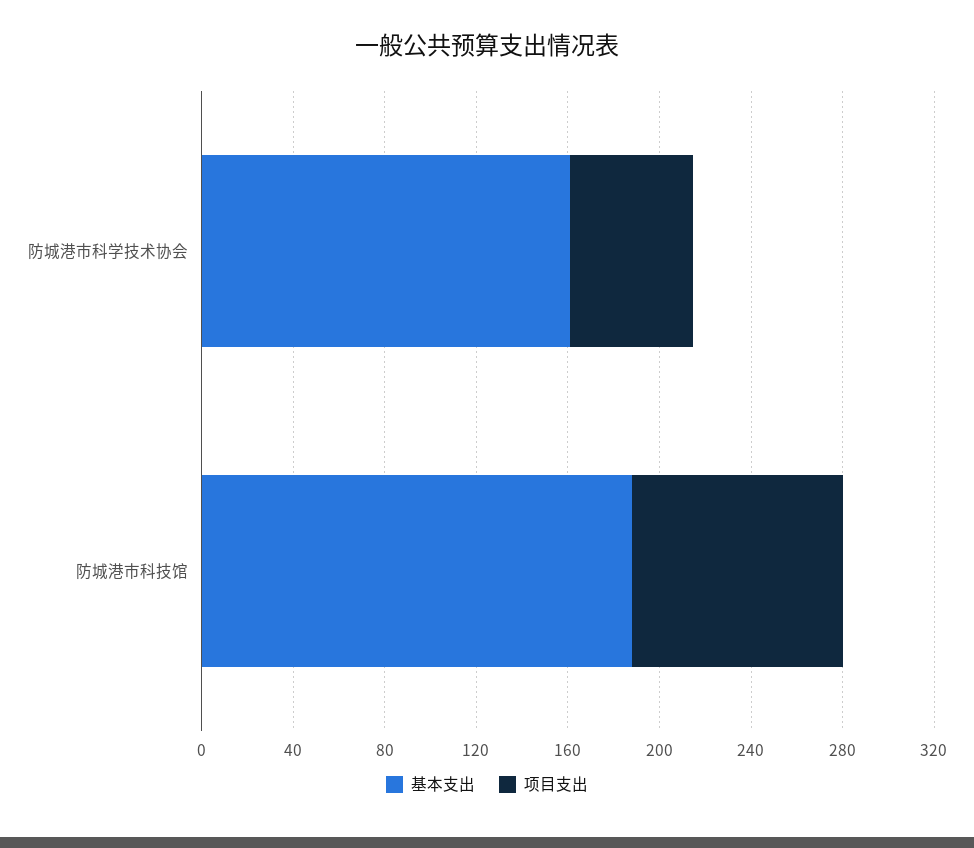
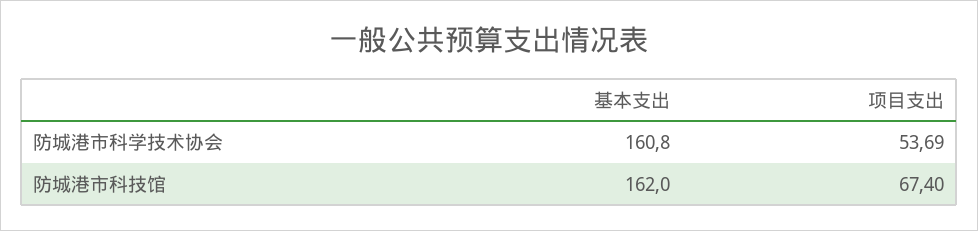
基本支出, 防城港市科技馆: 190 -> 162
项目支出, 防城港市科技馆: 90 -> 67.4

